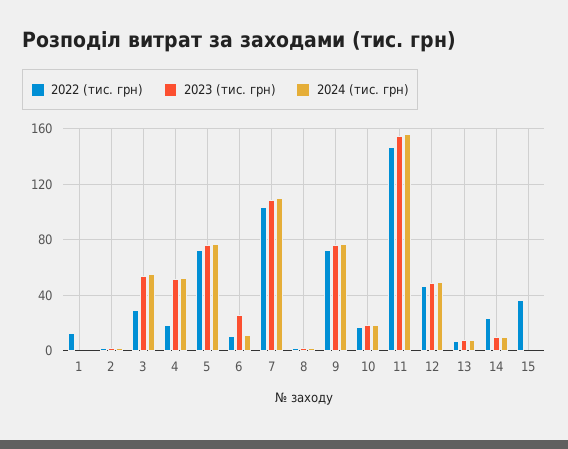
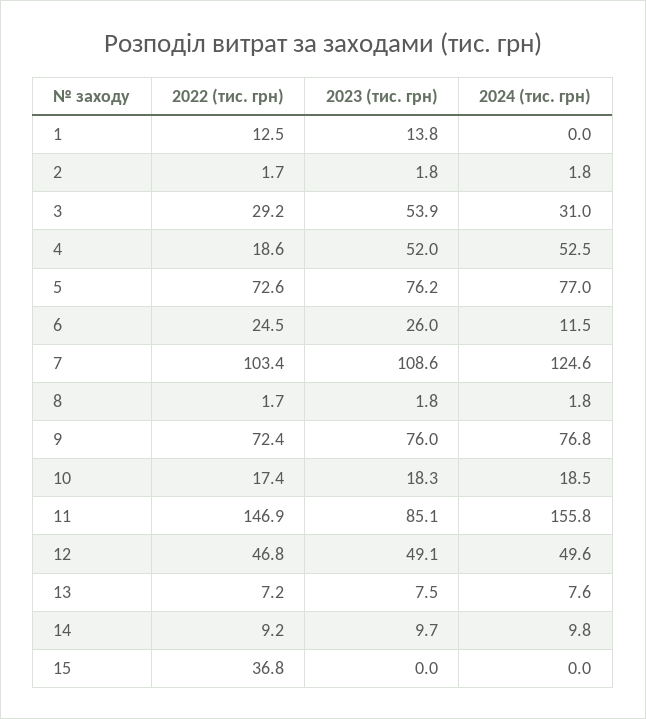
2023 (тис. грн), 1: 0 -> 13.8
2024 (тис. грн), 3: 55 -> 31
2022 (тис. грн), 6: 10 -> 24.5
2024 (тис. грн), 7: 110 -> 124.6
2023 (тис. грн), 11: 155 -> 85.1
2022 (тис. грн), 14: 25 -> 9.2

